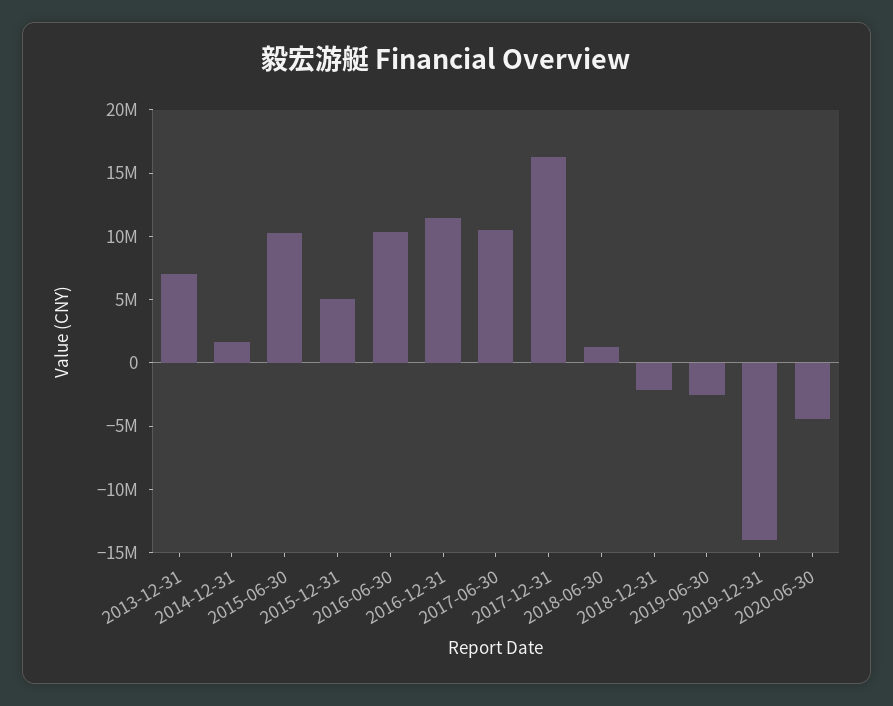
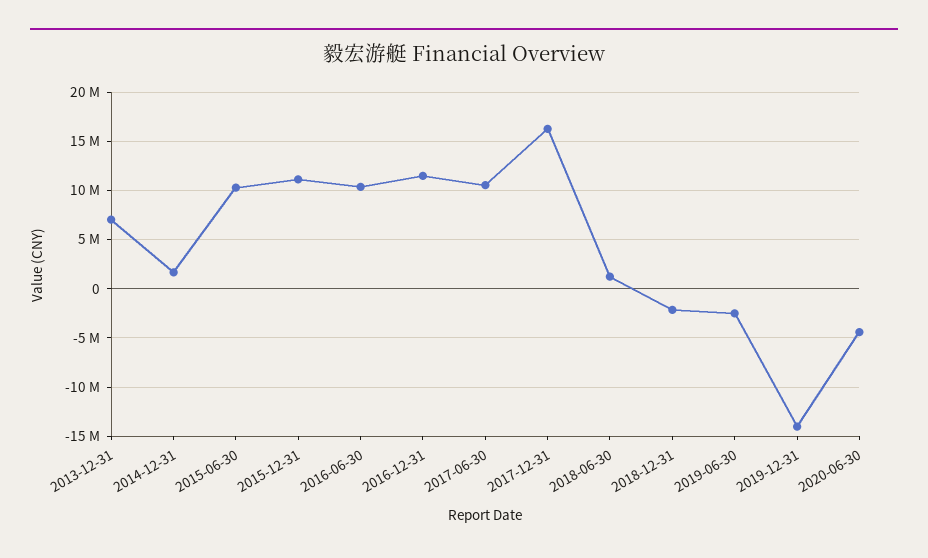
2015-12-31: 5000000 -> 11000000

